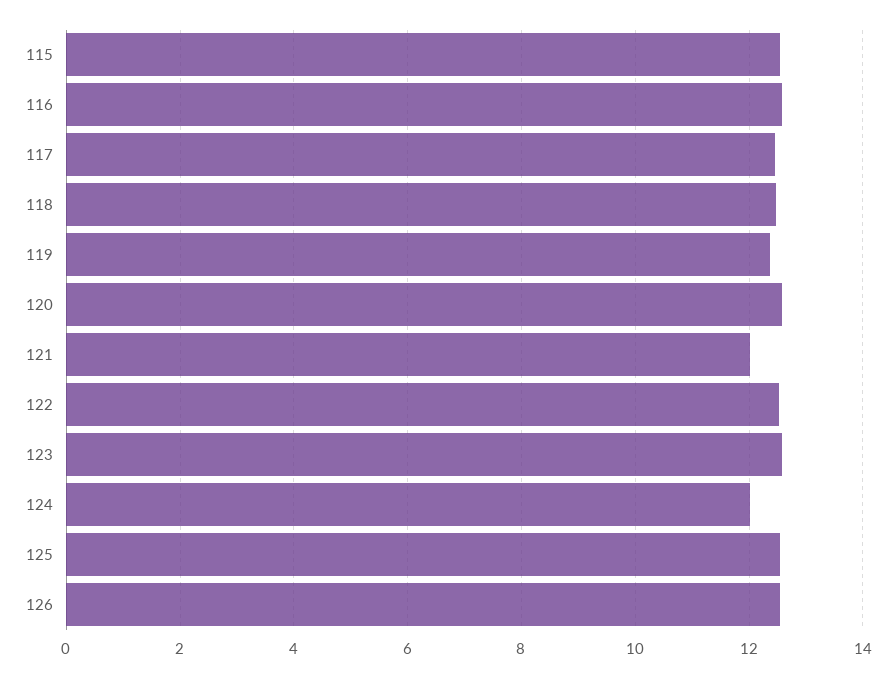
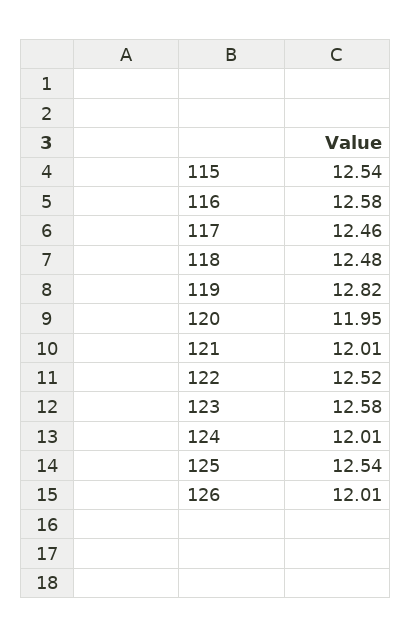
119: 12.4 -> 12.82
120: 12.6 -> 11.95
126: 12.6 -> 12.01

